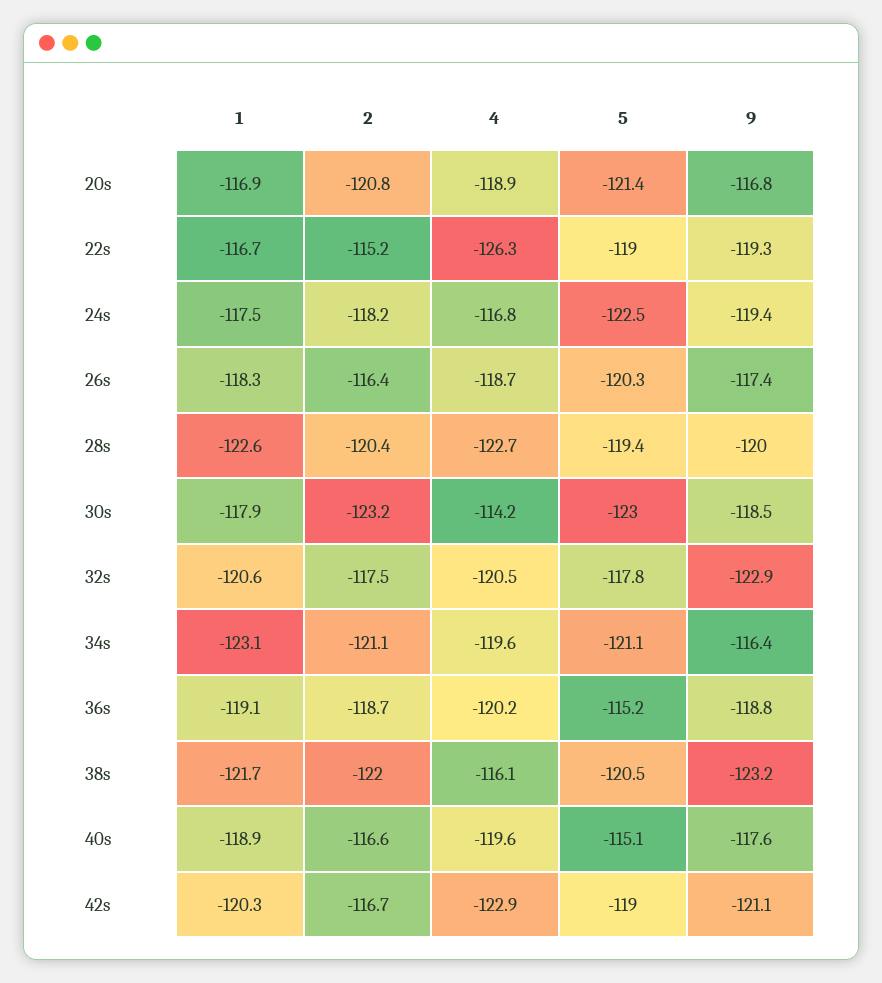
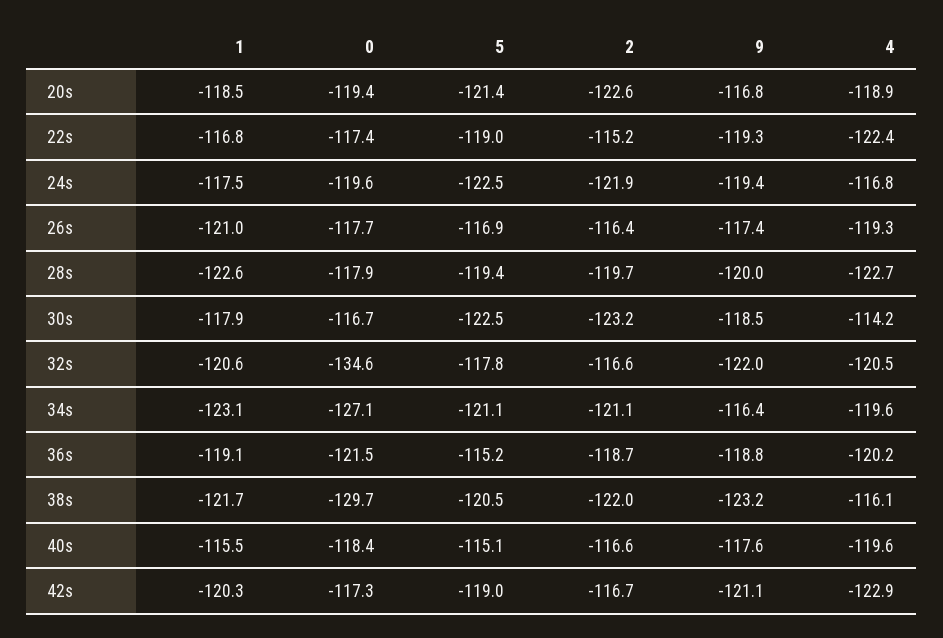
1, 20s: -116.9 -> -118.5
2, 20s: -120.8 -> -122.6
1, 22s: -116.7 -> -116.8
4, 22s: -126.3 -> -122.4
2, 24s: -118.2 -> -121.9
1, 26s: -118.3 -> -121
4, 26s: -118.7 -> -119.3
5, 26s: -120.3 -> -116.9
2, 28s: -120.4 -> -119.7
5, 30s: -123 -> -122.5
2, 32s: -117.5 -> -116.6
9, 32s: -122.9 -> -122
1, 40s: -118.9 -> -115.5
0, 20s: none -> -119.4
0, 22s: none -> -117.4
0, 24s: none -> -119.6
0, 26s: none -> -117.7
0, 28s: none -> -117.9
0, 30s: none -> -116.7
0, 32s: none -> -134.6
0, 34s: none -> -127.1
0, 36s: none -> -121.5
0, 38s: none -> -129.7
0, 40s: none -> -118.4
0, 42s: none -> -117.3

